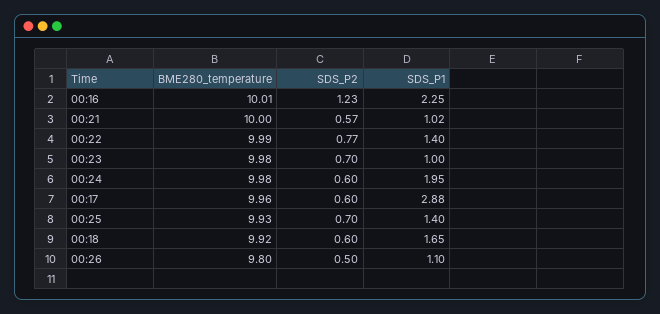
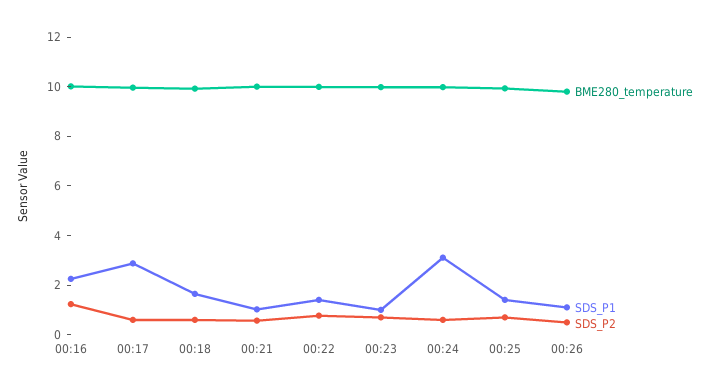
SDS_P1, 00:24: 1.95 -> 3

